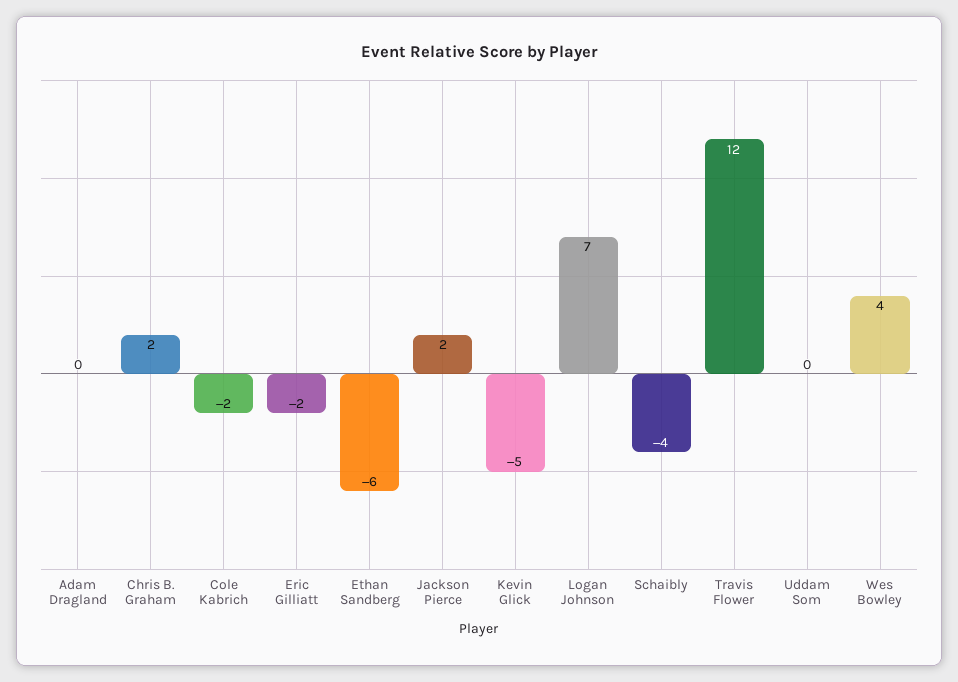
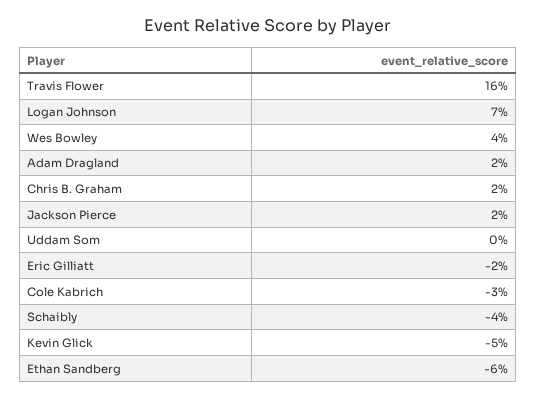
Adam Dragland: 0 -> 2
Cole Kabrich: -2 -> -3
Travis Flower: 12 -> 16

